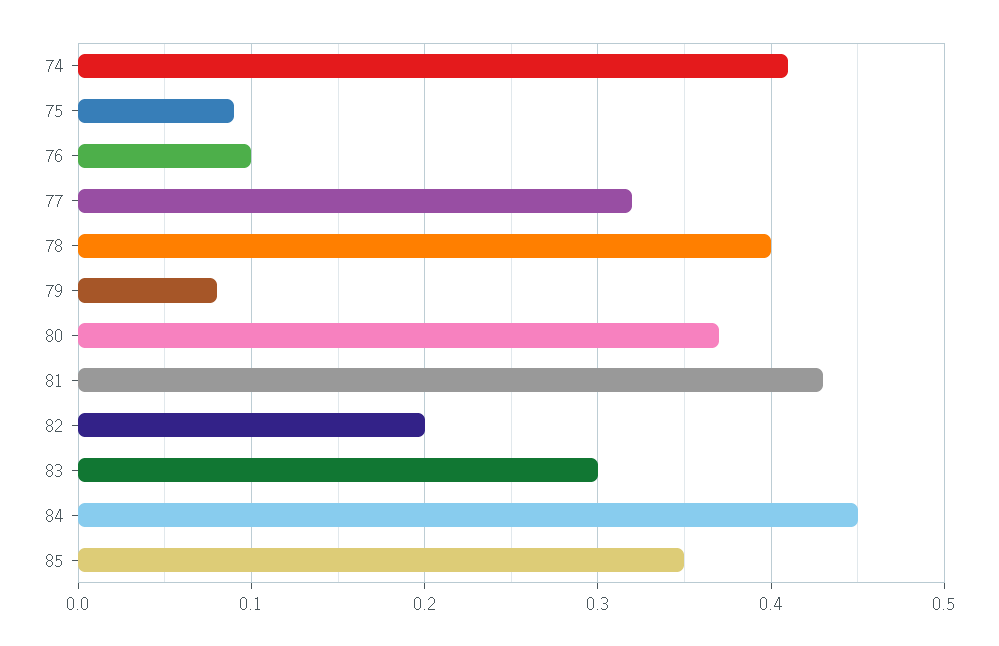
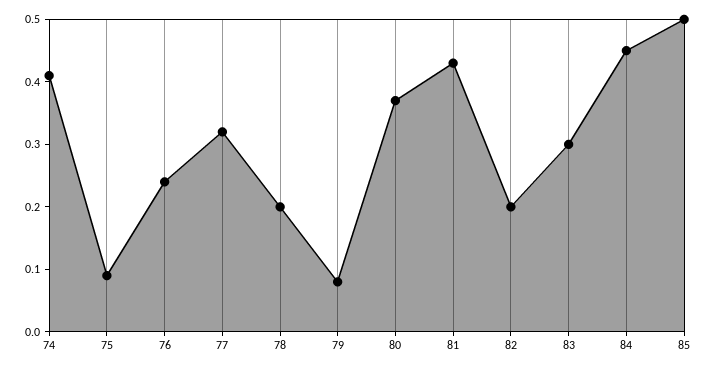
76: 0.1 -> 0.25
78: 0.4 -> 0.2
85: 0.35 -> 0.5

